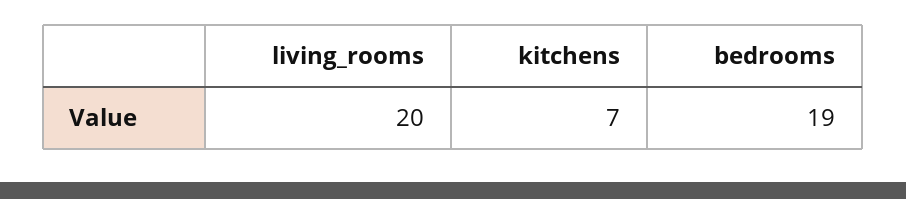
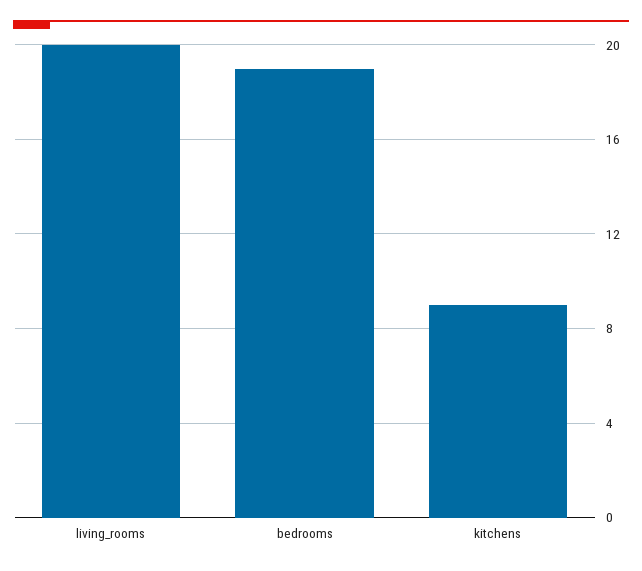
kitchens: 7 -> 9

